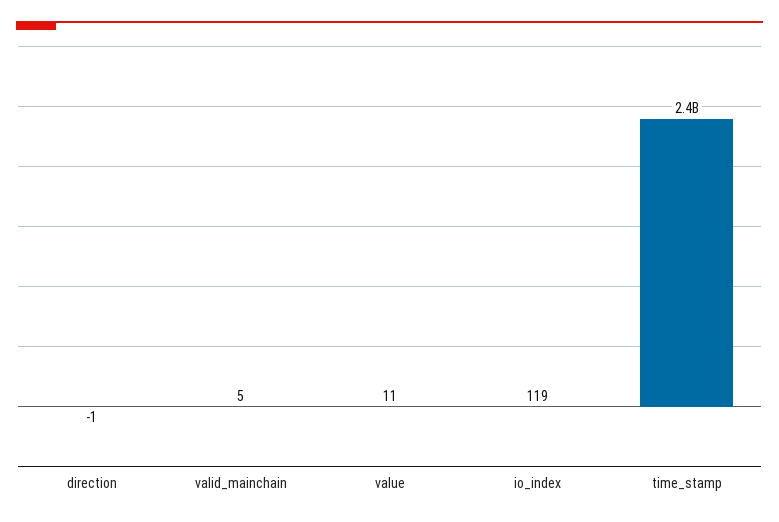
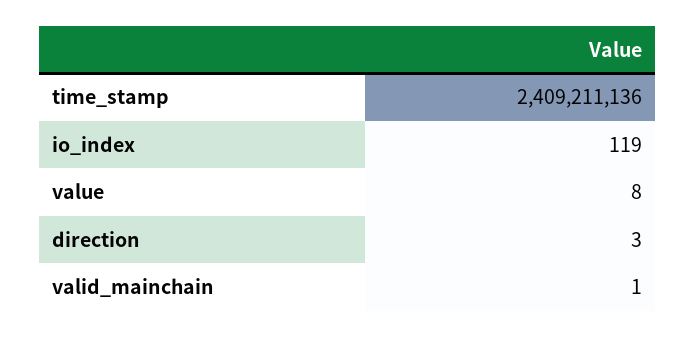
direction: -1 -> 3
valid_mainchain: 5 -> 1
value: 11 -> 8

